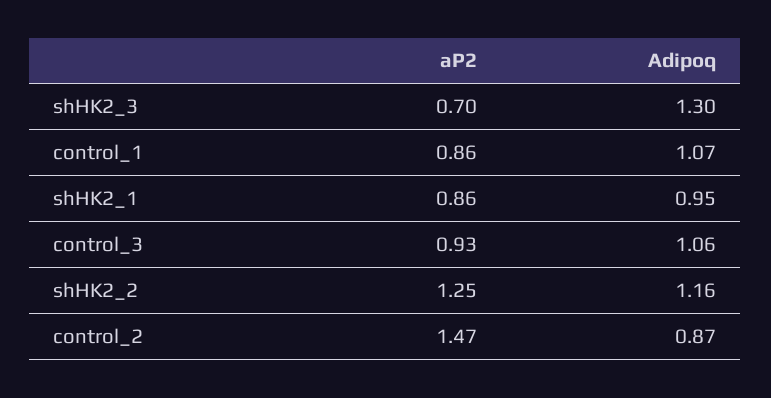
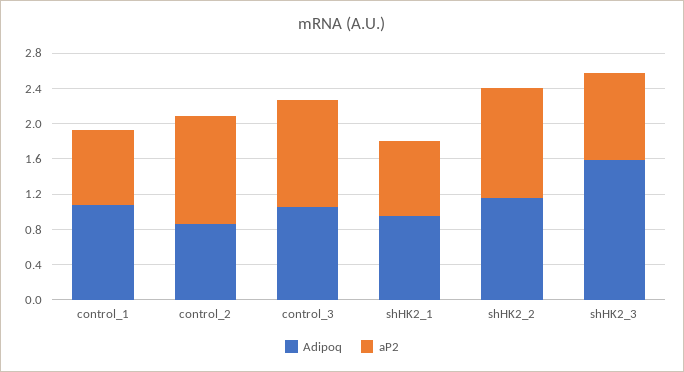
aP2, shHK2_3: 0.7 -> 1
Adipoq, shHK2_3: 1.3 -> 1.6
aP2, control_3: 0.93 -> 1.2
aP2, control_2: 1.47 -> 1.2

